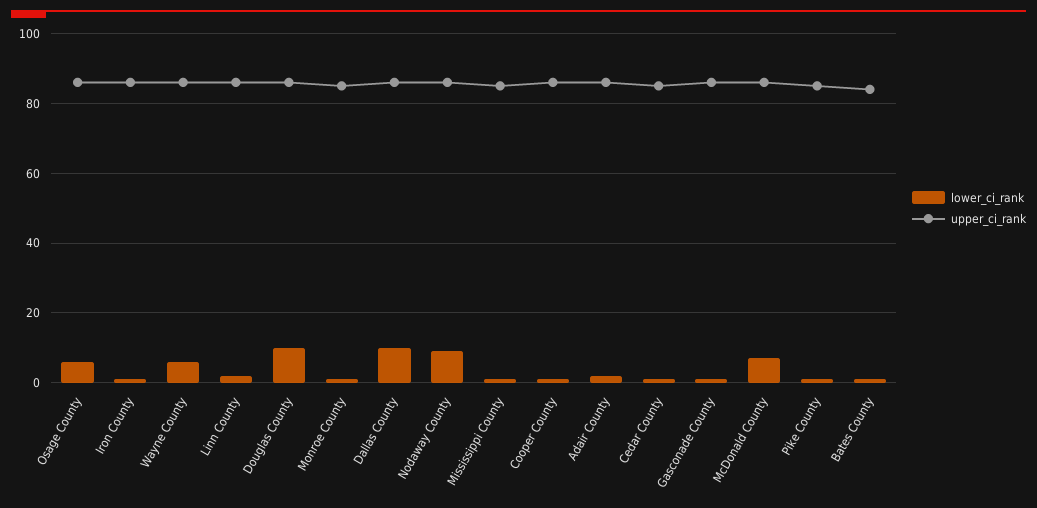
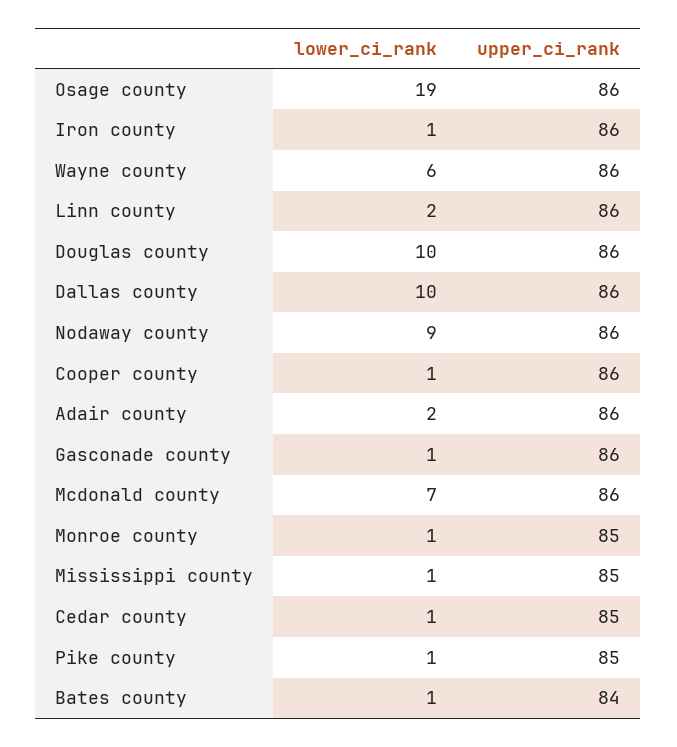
lower_ci_rank, Osage County: 5 -> 19

